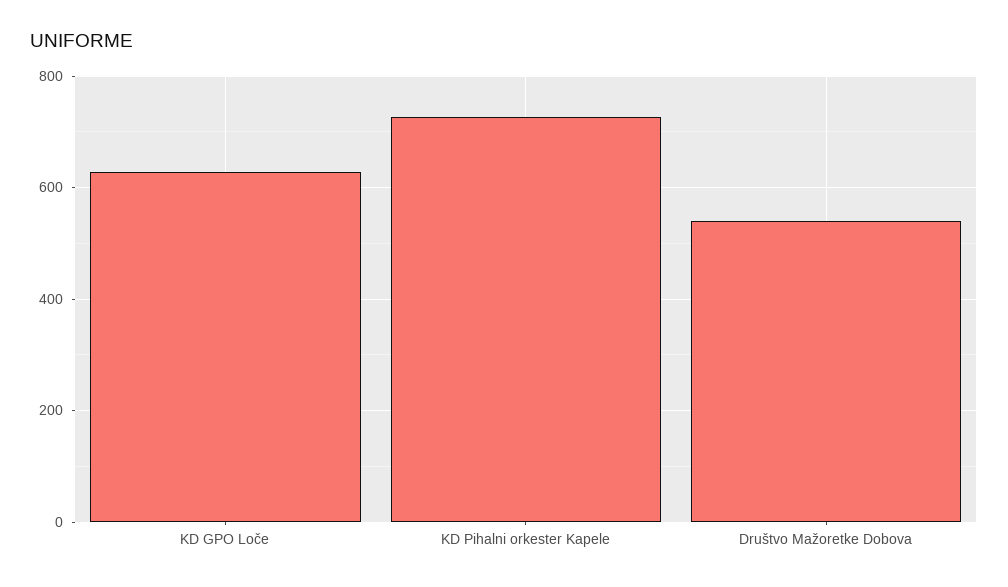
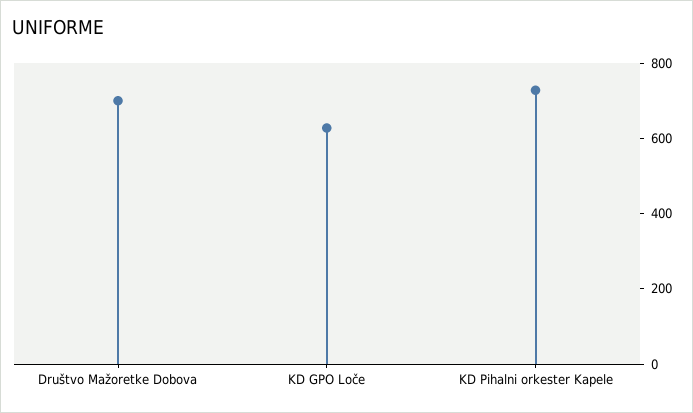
Društvo Mažoretke Dobova: 540 -> 700

